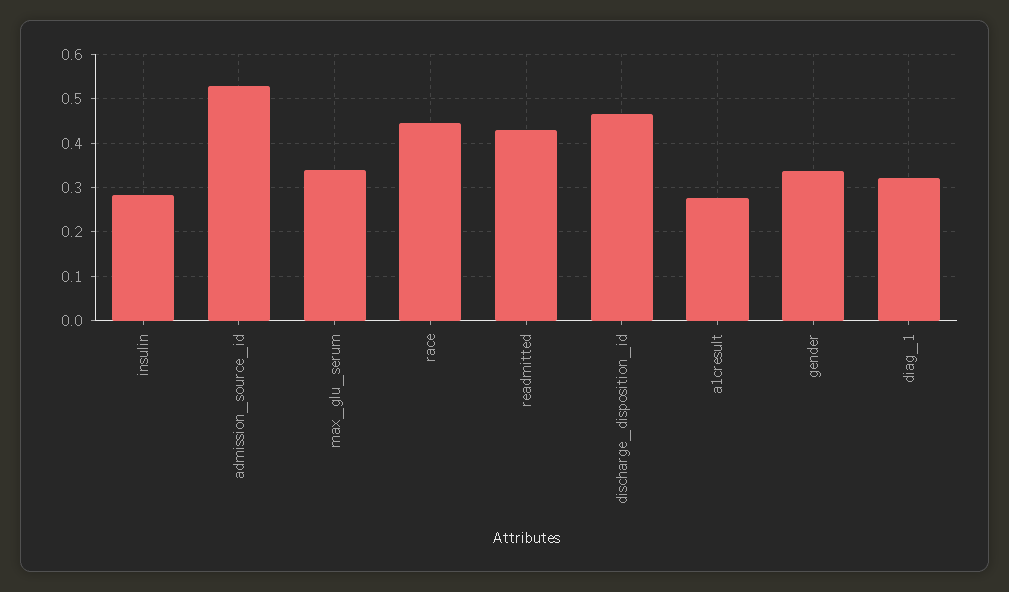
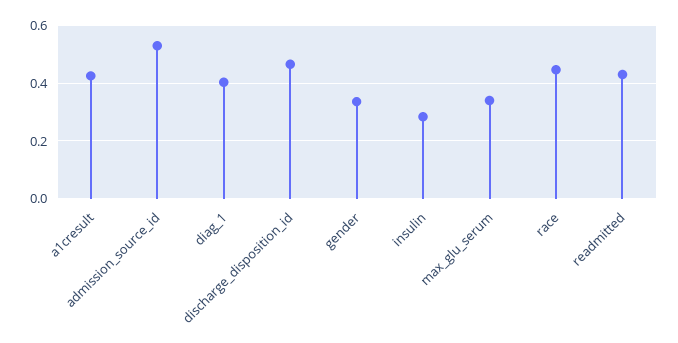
a1cresult: 0.28 -> 0.425
diag_1: 0.32 -> 0.4

